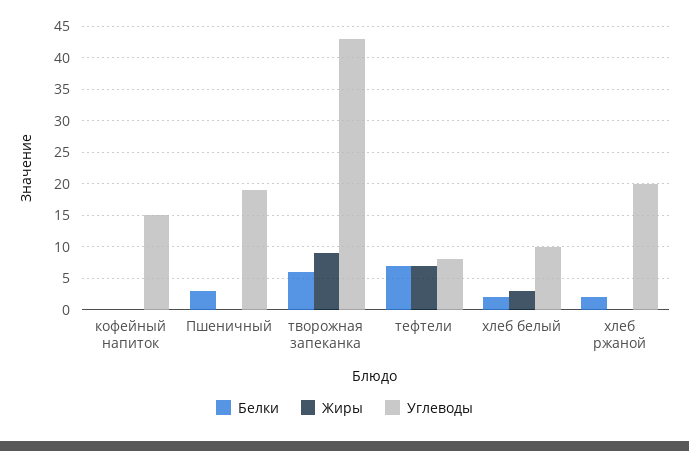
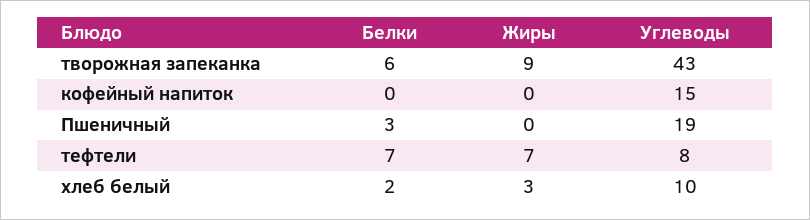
Белки, хлеб ржаной: 2 -> none
Жиры, хлеб ржаной: 0 -> none
Углеводы, хлеб ржаной: 20 -> none

